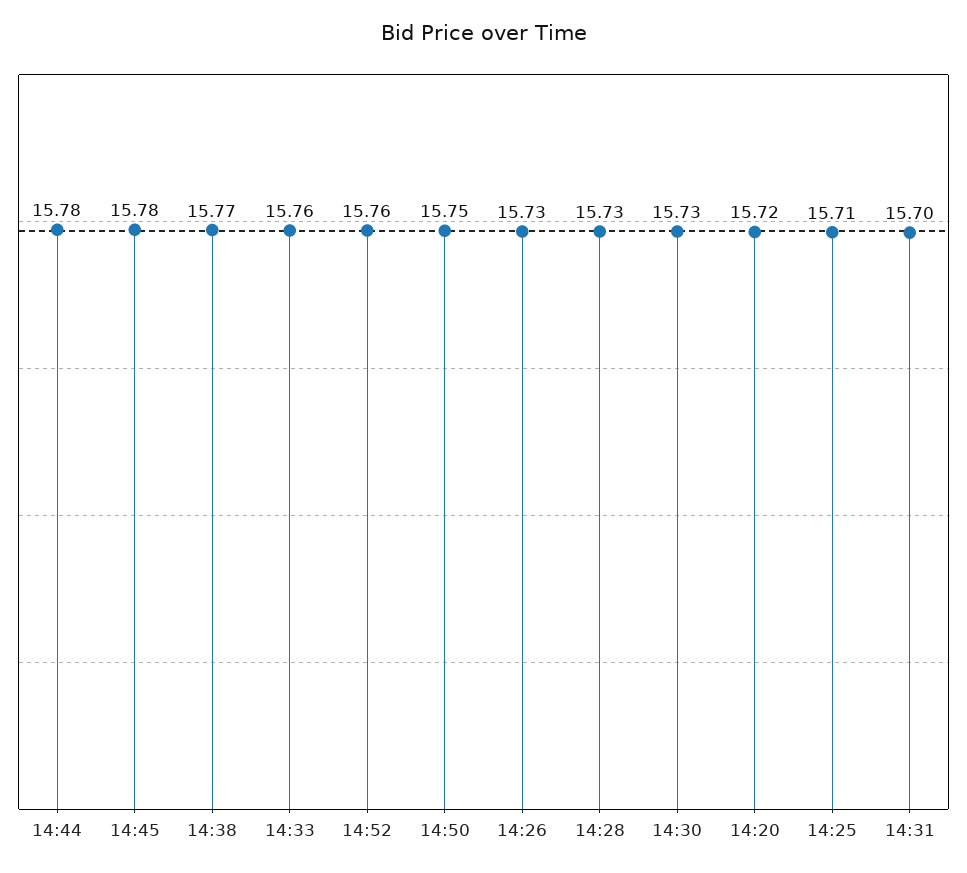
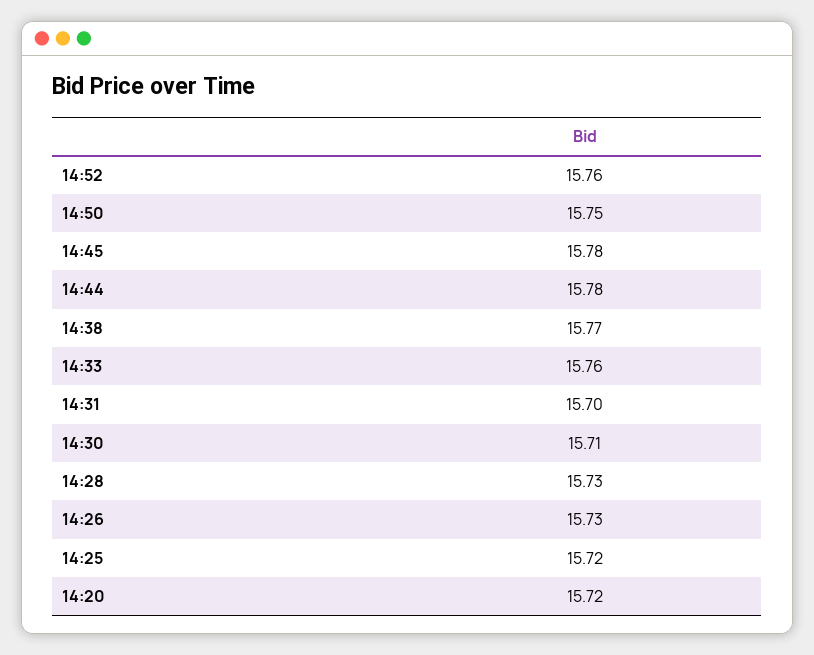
14:30: 15.73 -> 15.71
14:25: 15.71 -> 15.72

